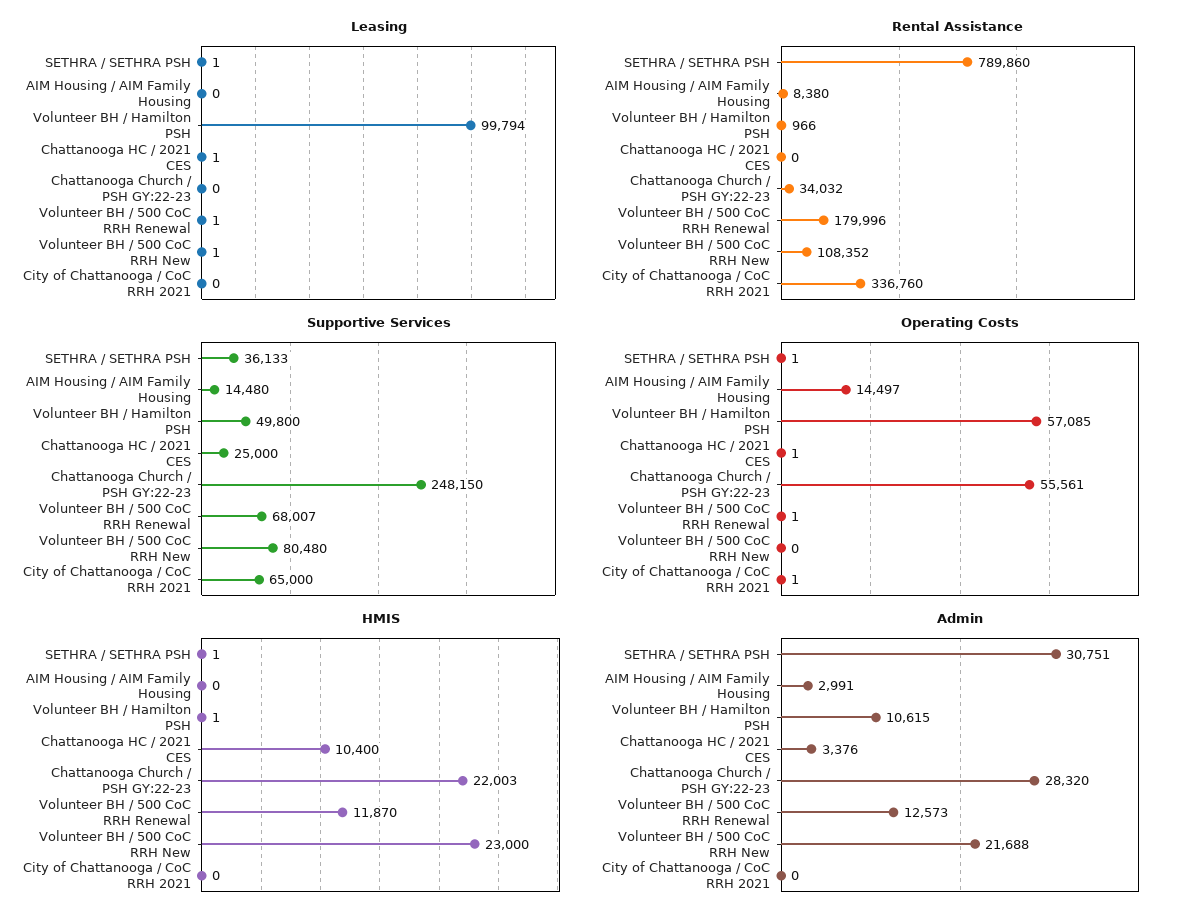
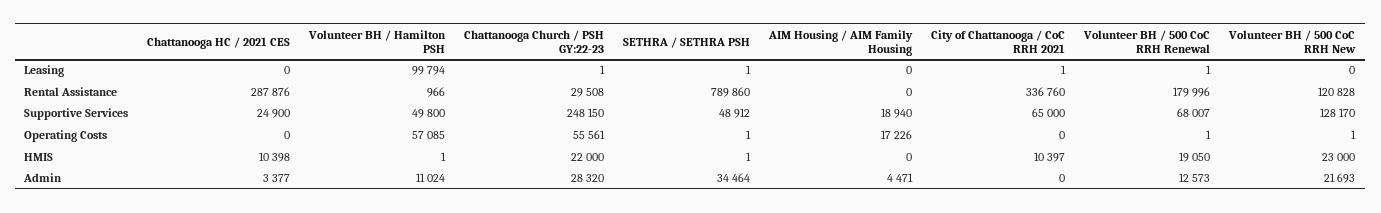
Leasing, Chattanooga HC / 2021 CES: 1 -> 0
Leasing, Chattanooga Church / PSH GY:22-23: 0 -> 1
Leasing, Volunteer BH / 500 CoC RRH New: 1 -> 0
Leasing, City of Chattanooga / CoC RRH 2021: 0 -> 1
Rental Assistance, AIM Housing / AIM Family Housing: 8380 -> 0
Rental Assistance, Chattanooga HC / 2021 CES: 0 -> 287876
Rental Assistance, Chattanooga Church / PSH GY:22-23: 34032 -> 29508
Rental Assistance, Volunteer BH / 500 CoC RRH New: 108352 -> 120828
Supportive Services, SETHRA / SETHRA PSH: 36133 -> 48912
Supportive Services, AIM Housing / AIM Family Housing: 14480 -> 18940
Supportive Services, Chattanooga HC / 2021 CES: 25000 -> 24900
Supportive Services, Volunteer BH / 500 CoC RRH New: 80480 -> 128170
Operating Costs, AIM Housing / AIM Family Housing: 14497 -> 17226
Operating Costs, Chattanooga HC / 2021 CES: 1 -> 0
Operating Costs, Volunteer BH / 500 CoC RRH New: 0 -> 1
Operating Costs, City of Chattanooga / CoC RRH 2021: 1 -> 0
HMIS, Chattanooga HC / 2021 CES: 10400 -> 10398
HMIS, Chattanooga Church / PSH GY:22-23: 22003 -> 22000
HMIS, Volunteer BH / 500 CoC RRH Renewal: 11870 -> 19050
HMIS, City of Chattanooga / CoC RRH 2021: 0 -> 10397
Admin, SETHRA / SETHRA PSH: 30751 -> 34464
Admin, AIM Housing / AIM Family Housing: 2991 -> 4471
Admin, Volunteer BH / Hamilton PSH: 10615 -> 11024
Admin, Chattanooga HC / 2021 CES: 3376 -> 3377
Admin, Volunteer BH / 500 CoC RRH New: 21688 -> 21693

